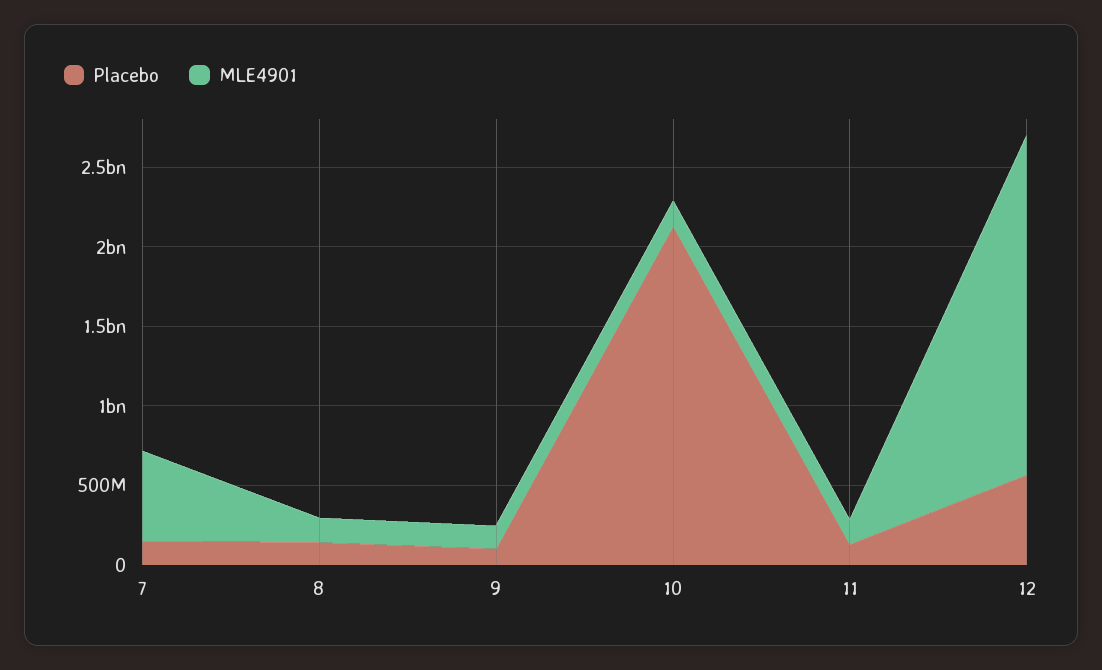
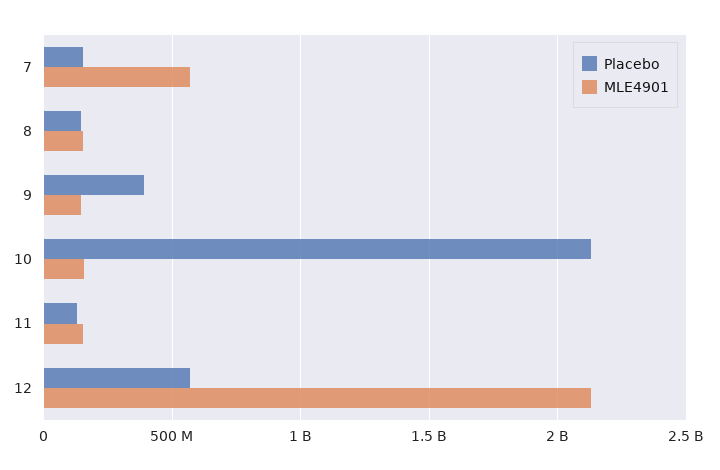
Placebo, 9: 100000000 -> 400000000

